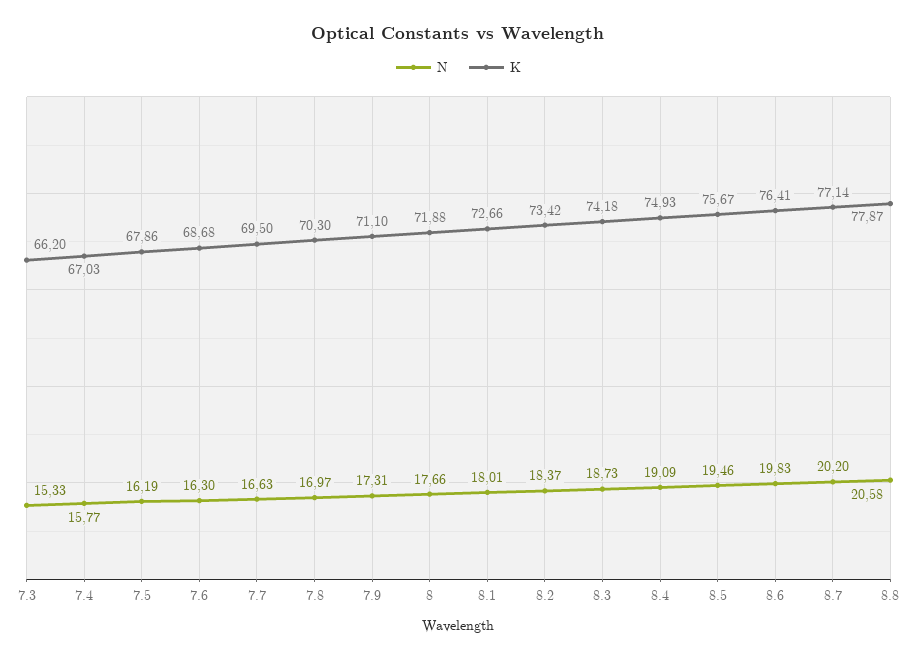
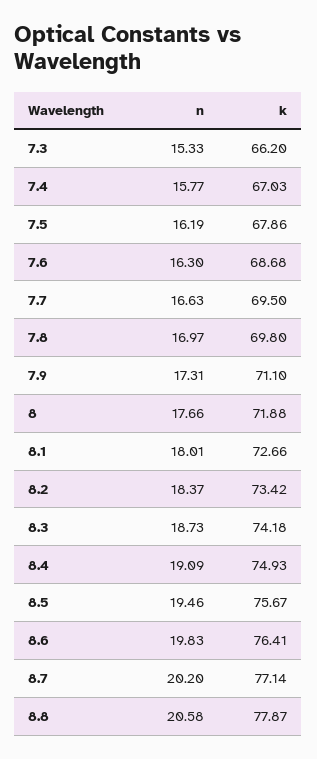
K, 7.8: 70.3 -> 69.8

